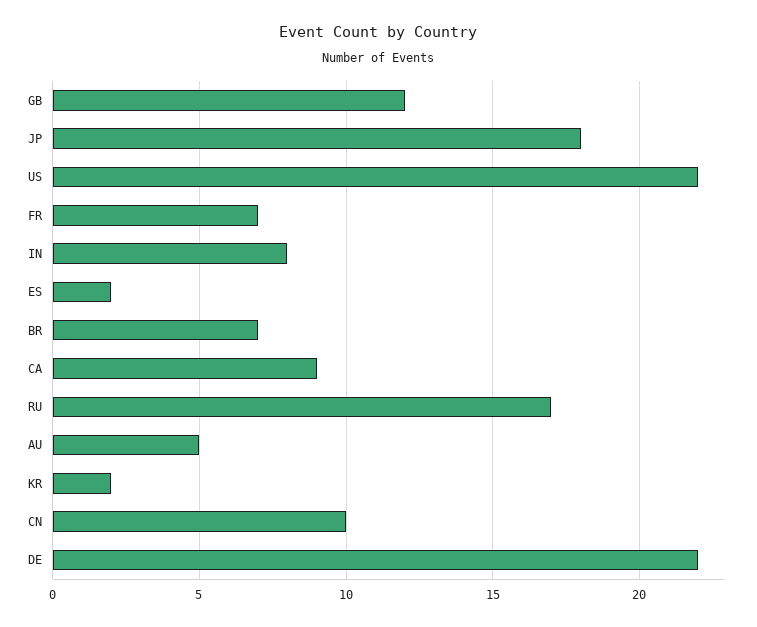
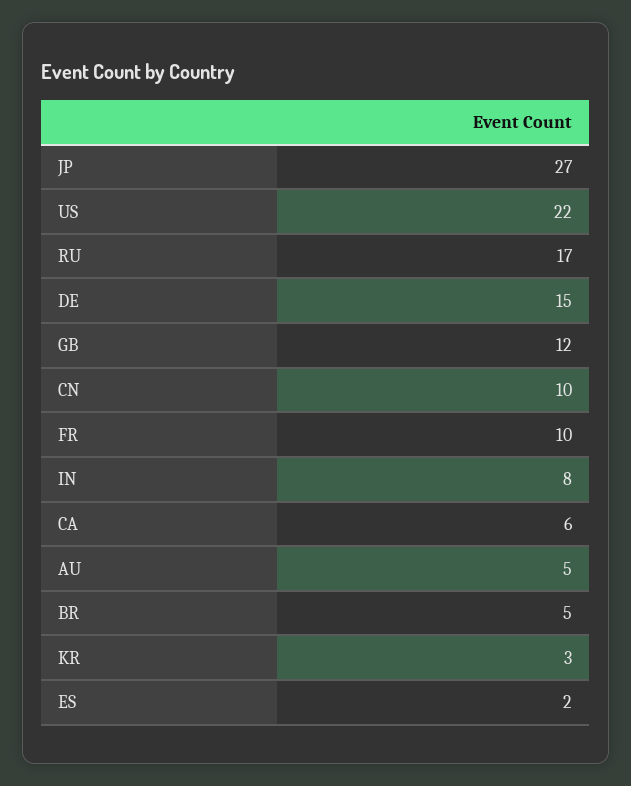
JP: 18 -> 27
FR: 7 -> 10
BR: 7 -> 5
CA: 9 -> 6
KR: 2 -> 3
DE: 22 -> 15

